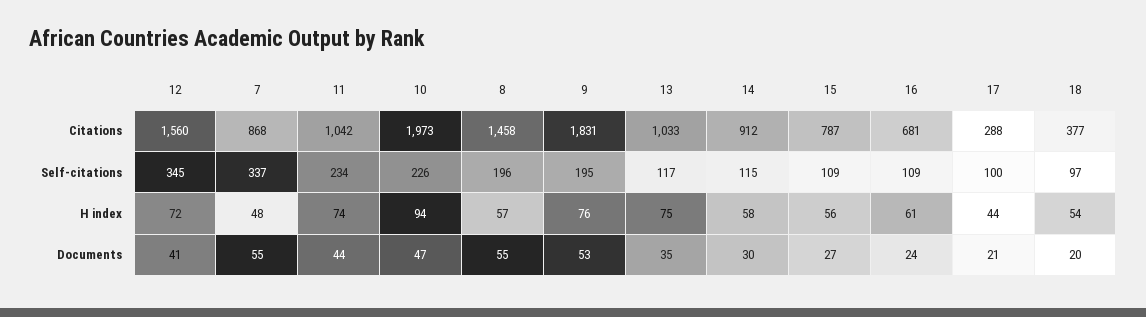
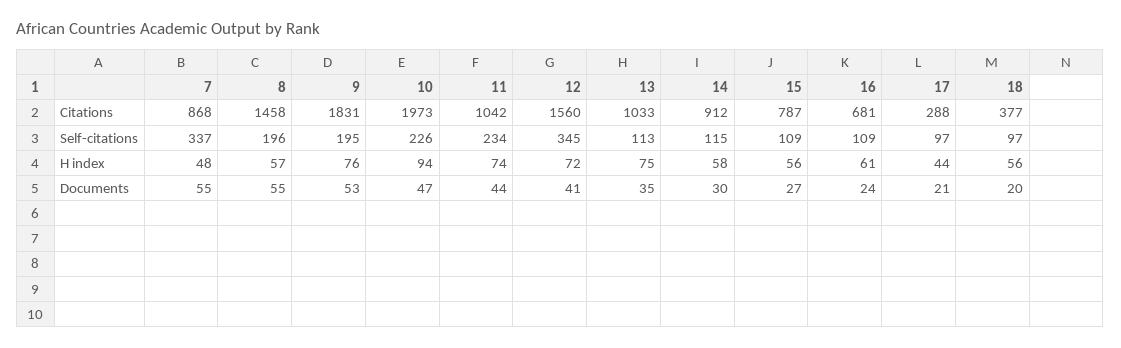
13, Self-citations: 117 -> 113
17, Self-citations: 100 -> 97
18, H index: 54 -> 56

